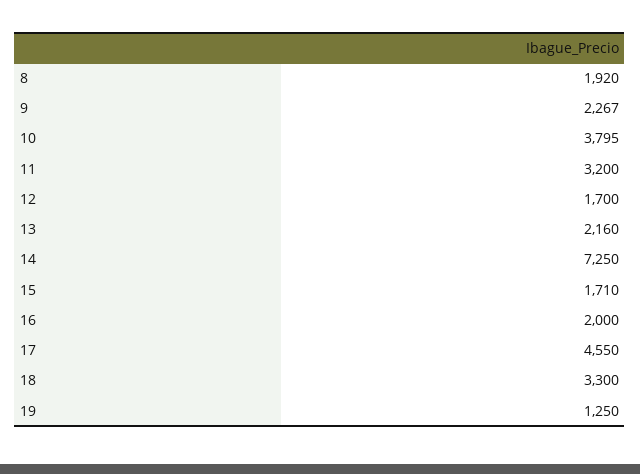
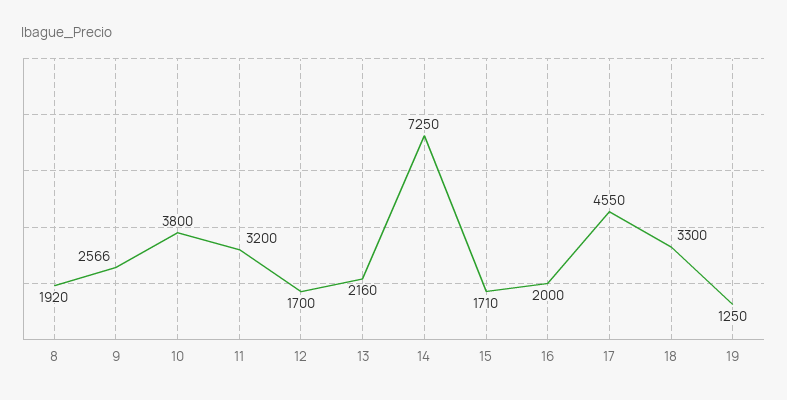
9: 2267 -> 2566
10: 3795 -> 3800

